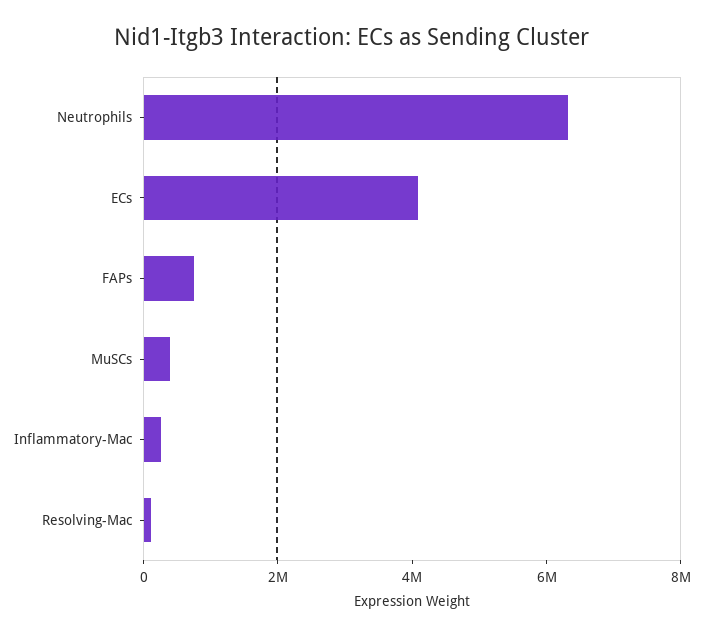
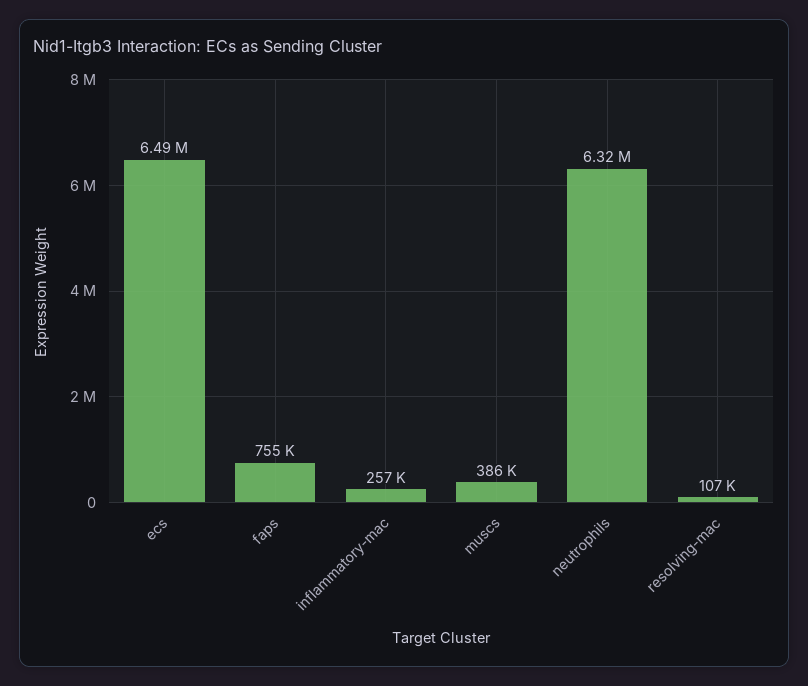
ECs: 4000000 -> 6490000

